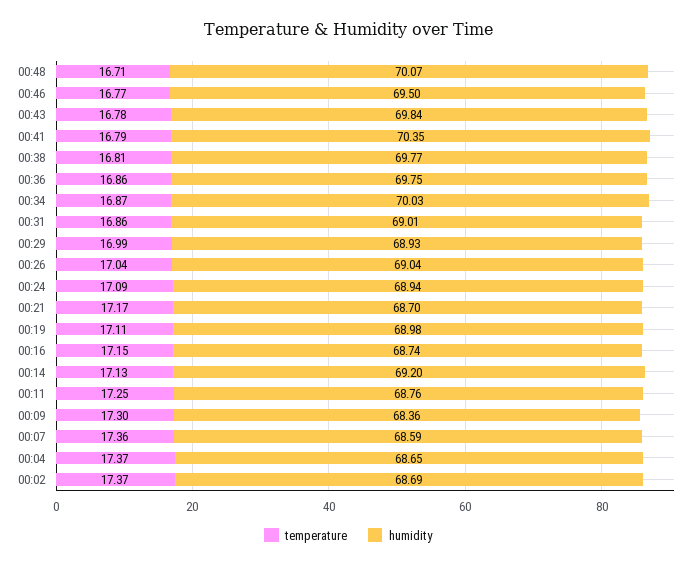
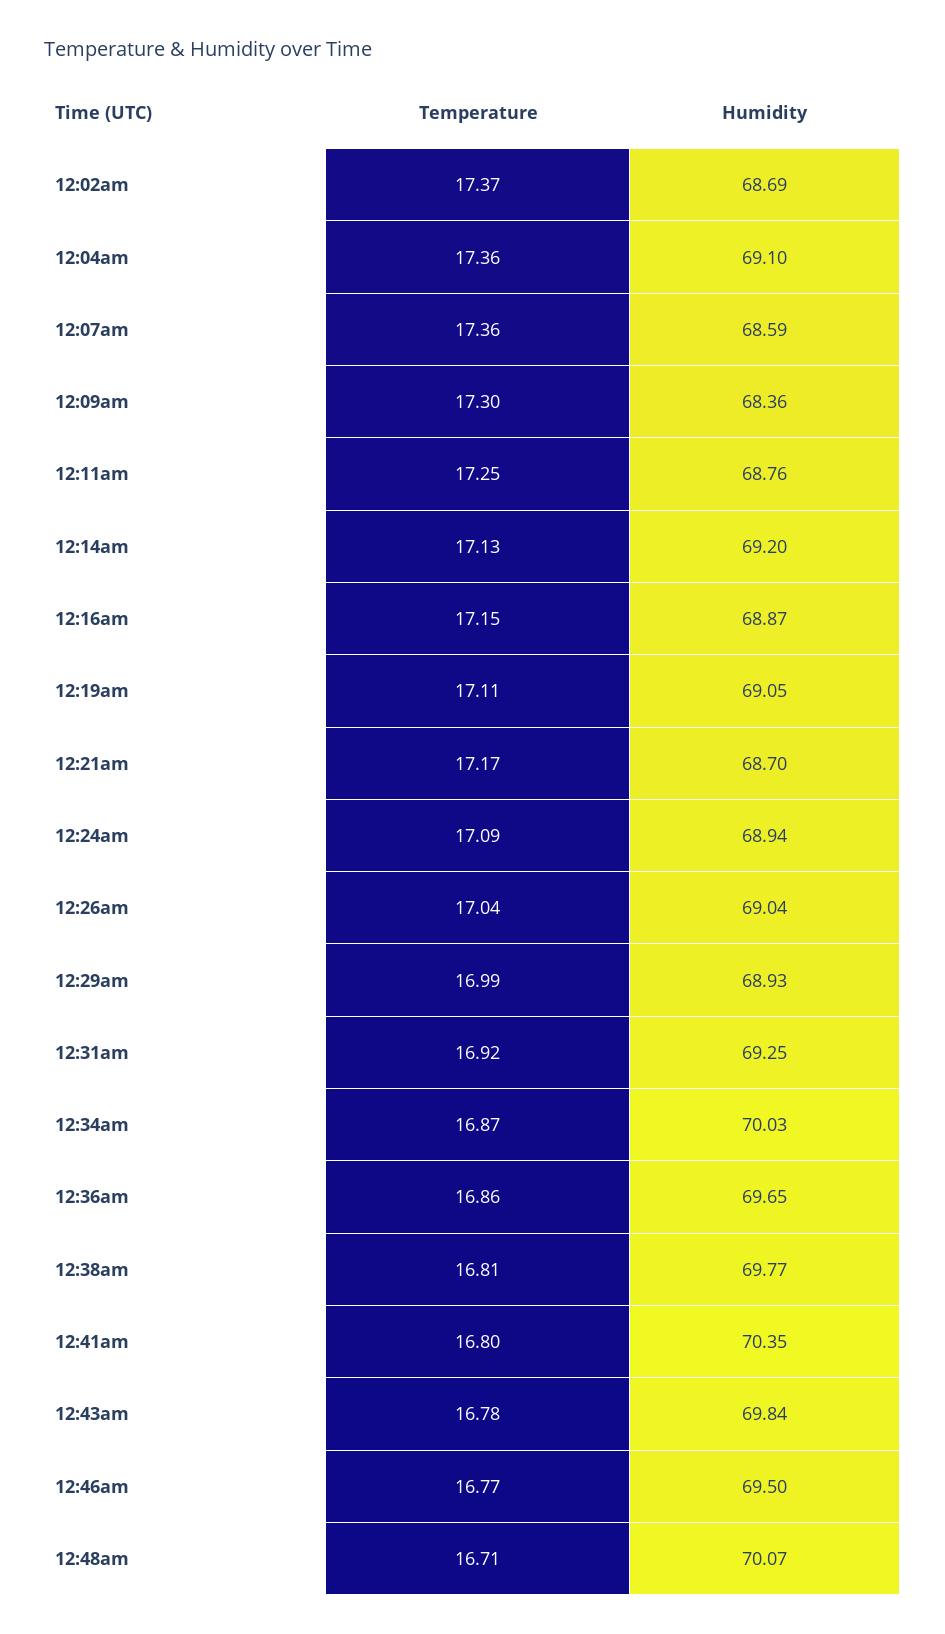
temperature, 00:41: 16.79 -> 16.8
humidity, 00:36: 69.75 -> 69.65
temperature, 00:31: 16.86 -> 16.92
humidity, 00:31: 69.01 -> 69.25
humidity, 00:19: 68.98 -> 69.05
humidity, 00:16: 68.74 -> 68.87
temperature, 00:04: 17.37 -> 17.36
humidity, 00:04: 68.65 -> 69.1

